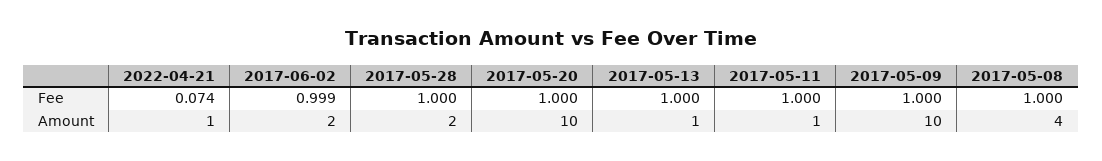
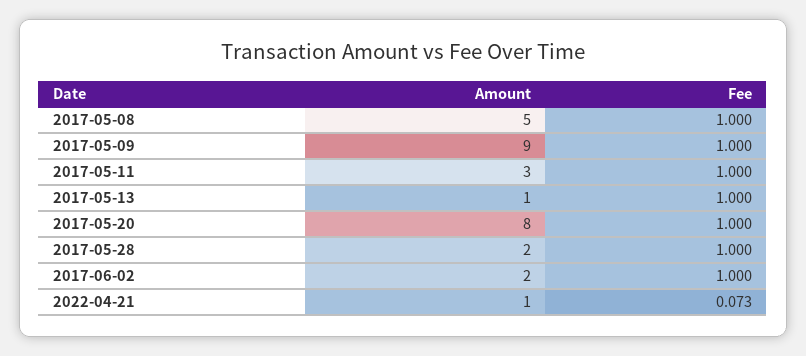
2022-04-21, Fee: 0.074 -> 0.073
2017-06-02, Fee: 0.999 -> 1
2017-05-20, Amount: 10 -> 8
2017-05-11, Amount: 1 -> 3
2017-05-09, Amount: 10 -> 9
2017-05-08, Amount: 4 -> 5

